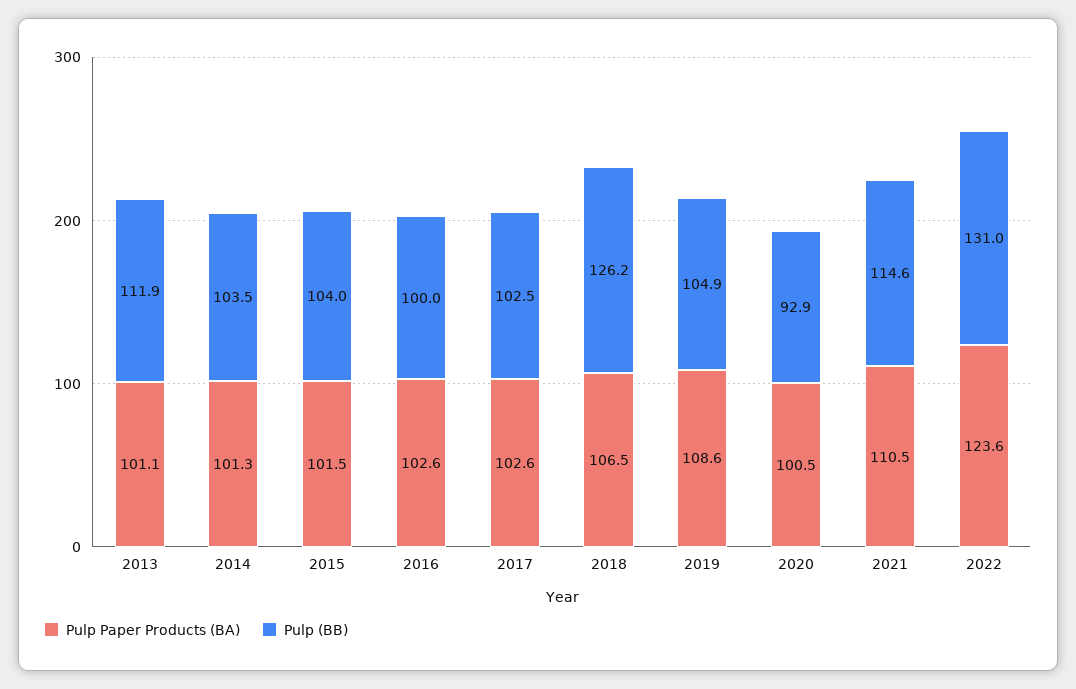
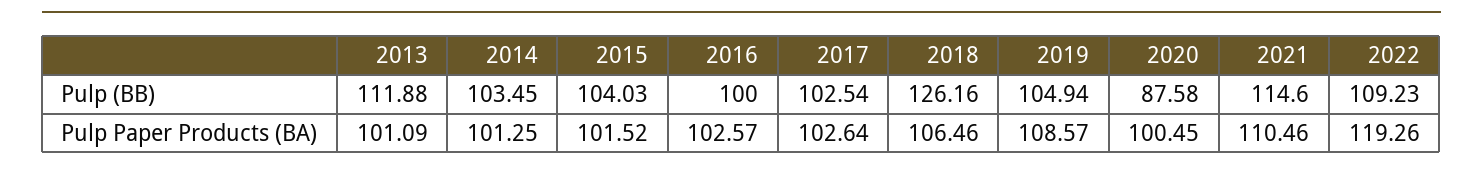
Pulp (BB), 2020: 92.9 -> 87.58
Pulp Paper Products (BA), 2022: 123.6 -> 119.26
Pulp (BB), 2022: 131 -> 109.23

